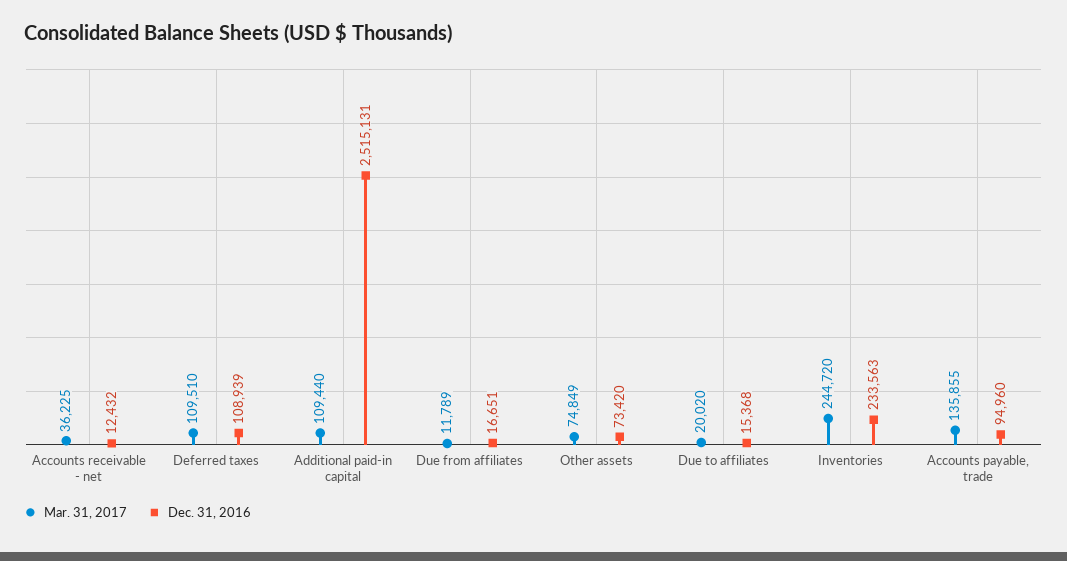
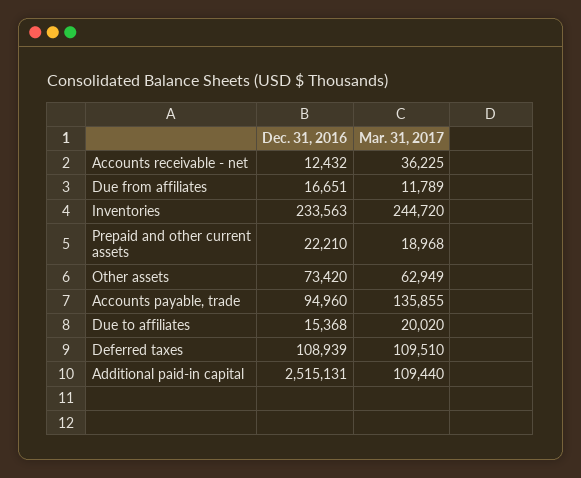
Mar. 31, 2017, Other assets: 74849 -> 62949
Dec. 31, 2016, Prepaid and other current assets: none -> 22210
Mar. 31, 2017, Prepaid and other current assets: none -> 18968

